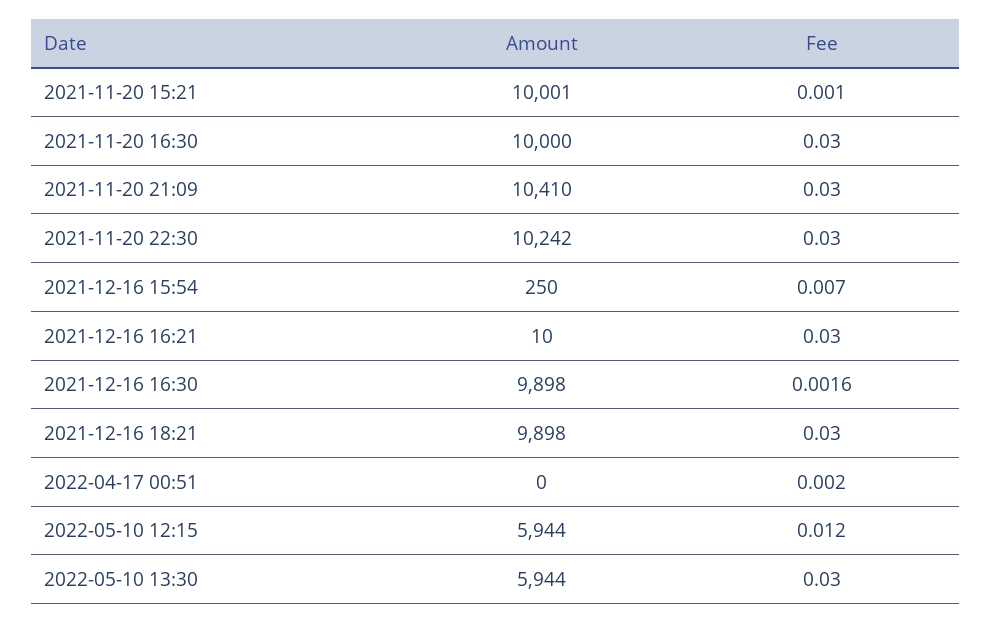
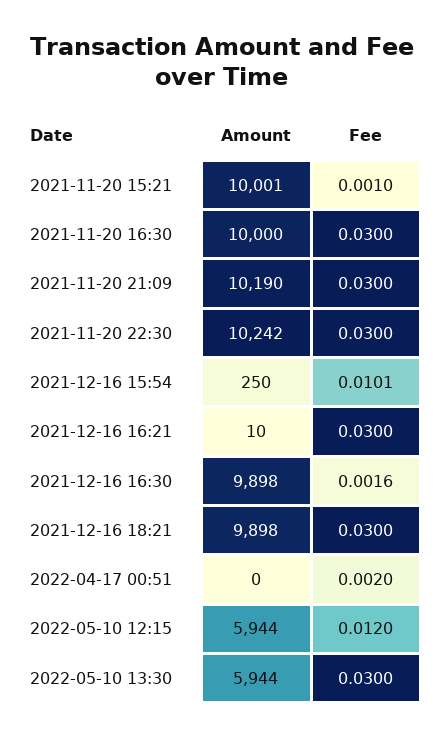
Amount, 2021-11-20 21:09: 10410 -> 10190
Fee, 2021-12-16 15:54: 0.007 -> 0.0101

